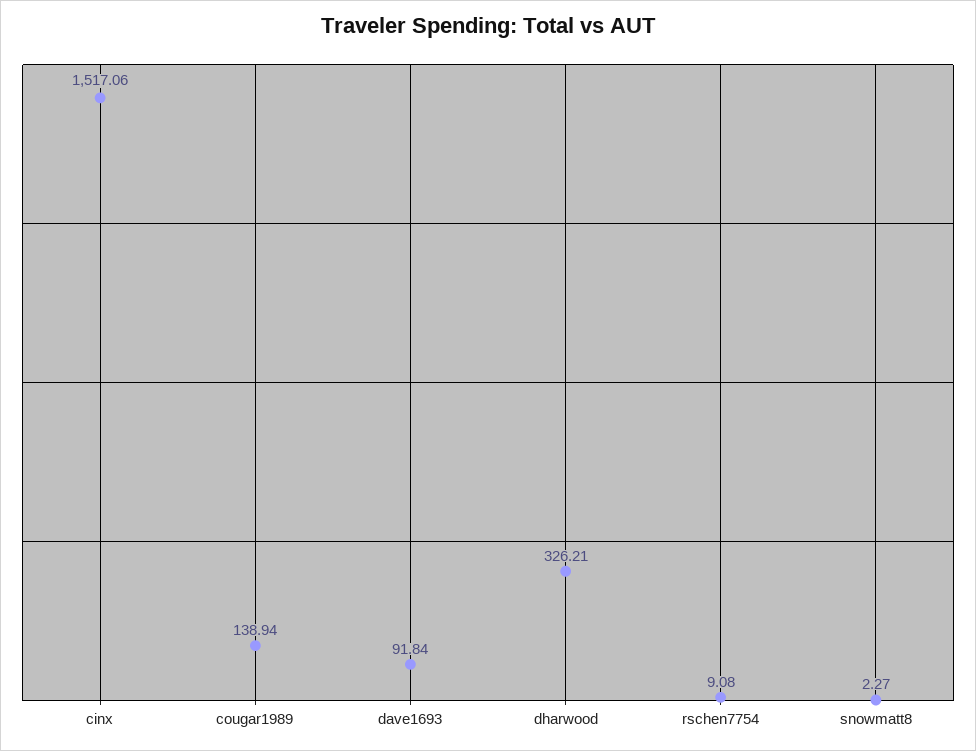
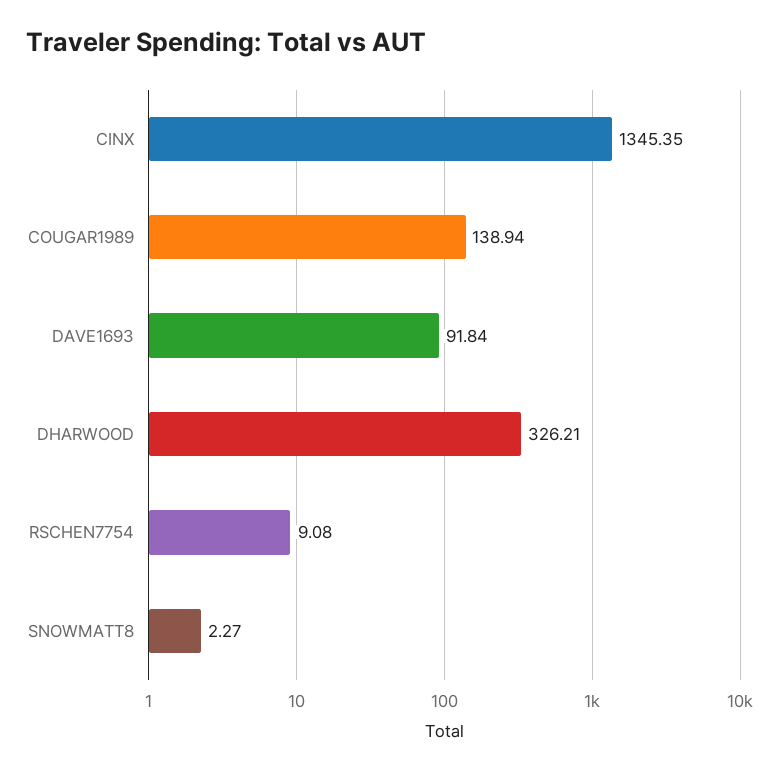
cinx: 1517.06 -> 1345.35

